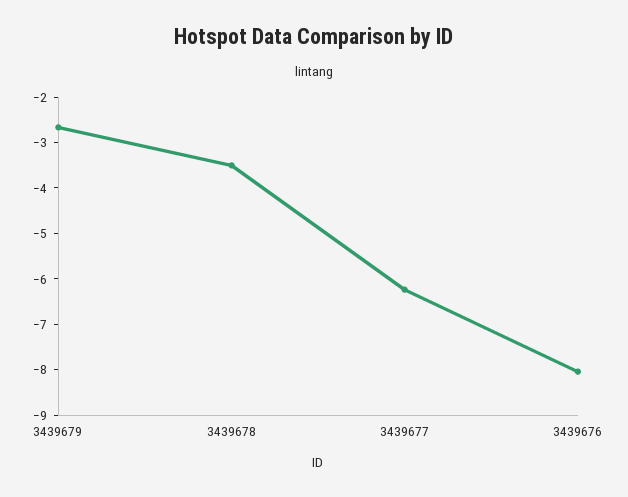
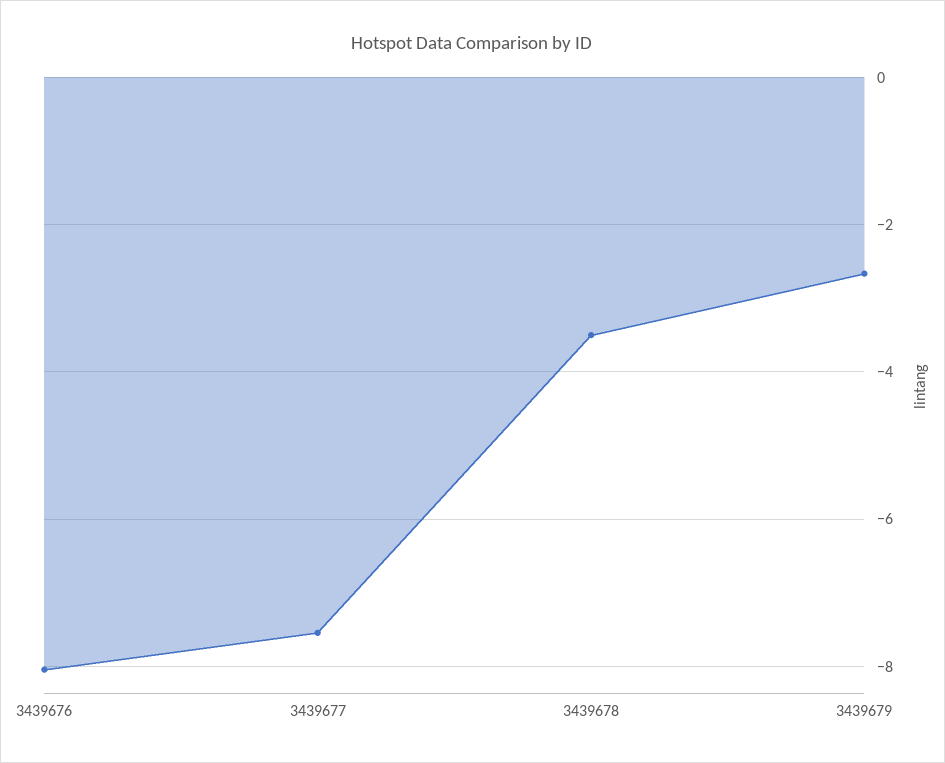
3439677: -6.2 -> -7.6

